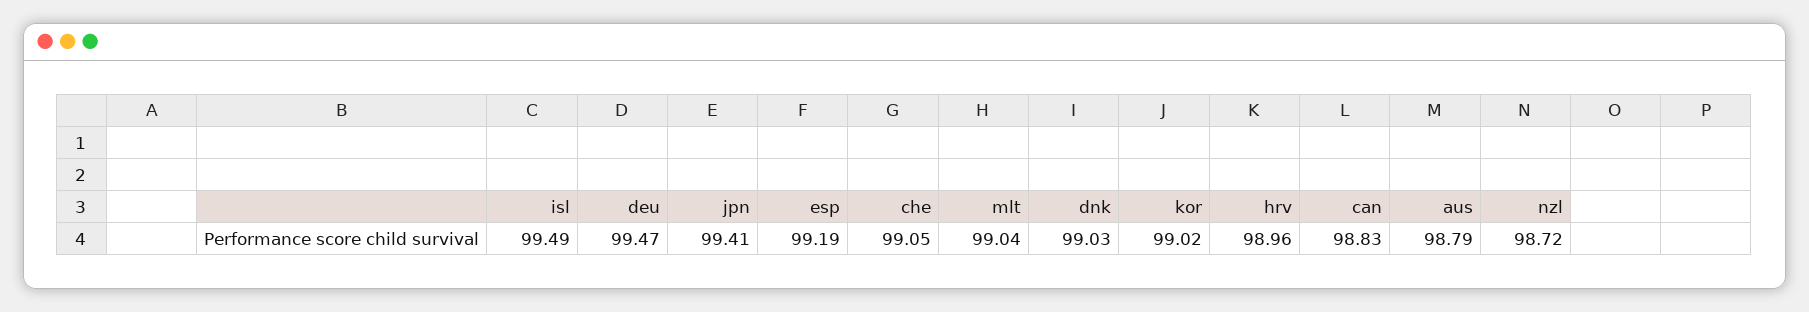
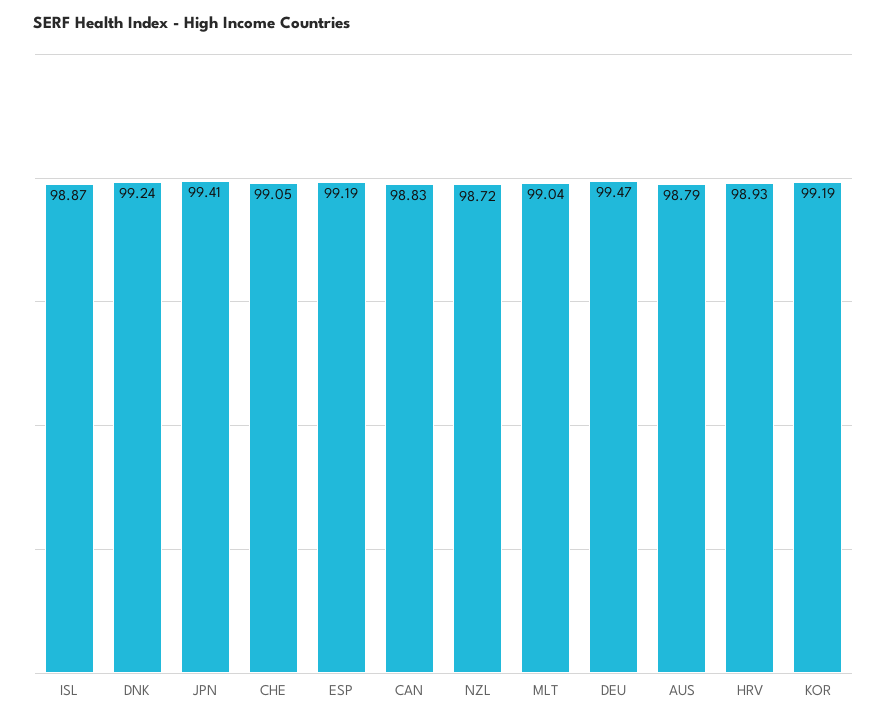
isl: 99.49 -> 98.87
dnk: 99.03 -> 99.24
kor: 99.02 -> 99.19
hrv: 98.96 -> 98.93

